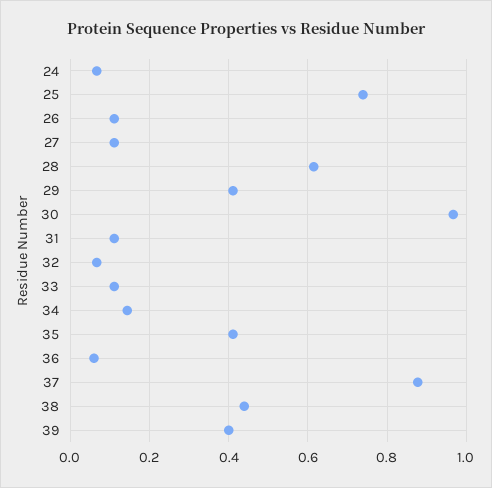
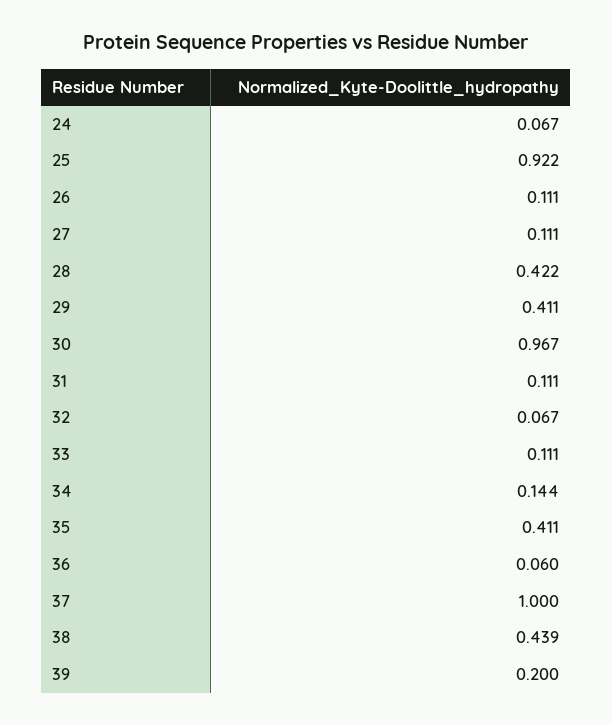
25: 0.74 -> 0.922
28: 0.62 -> 0.422
37: 0.88 -> 1
39: 0.4 -> 0.2

